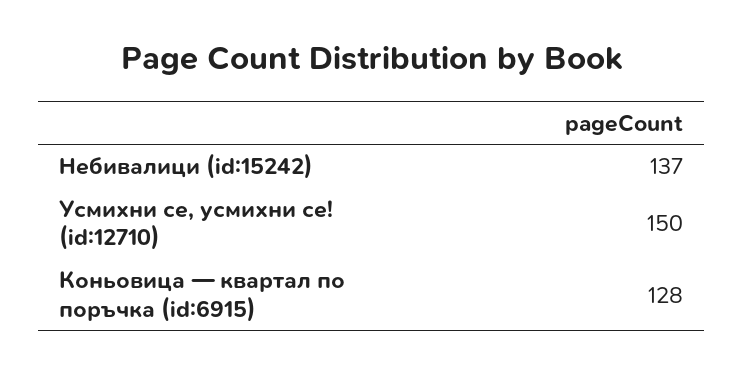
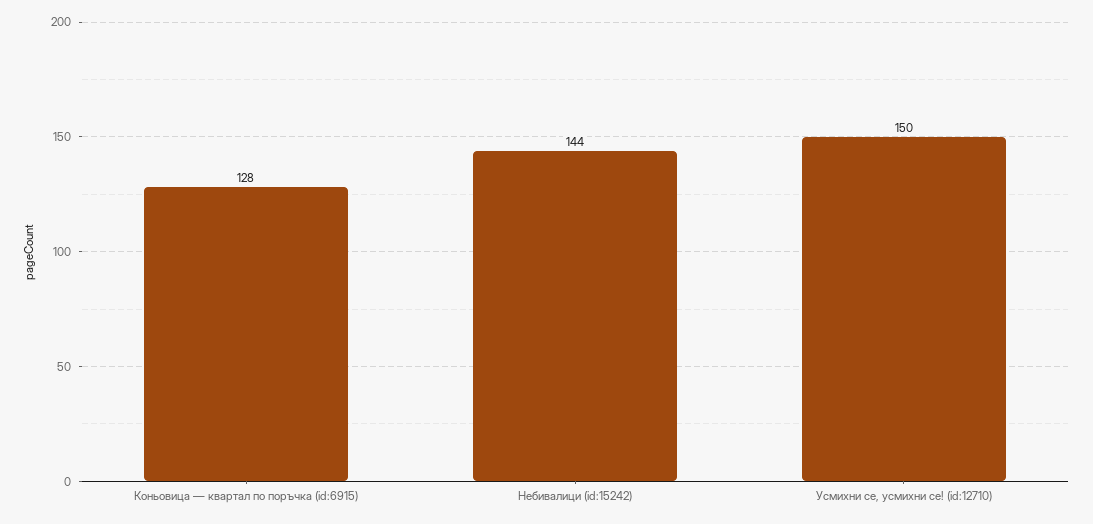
Небивалици (id:15242): 137 -> 144

